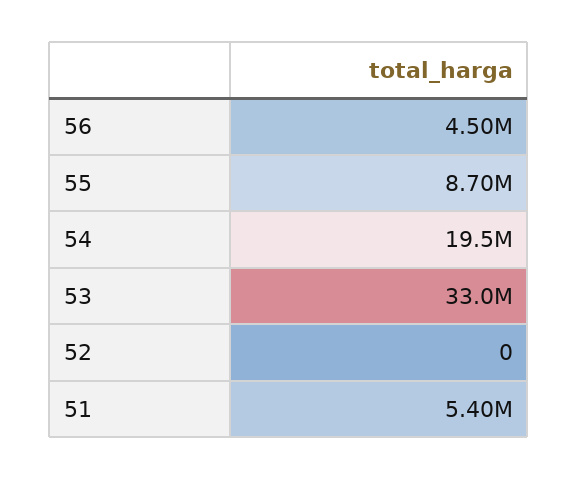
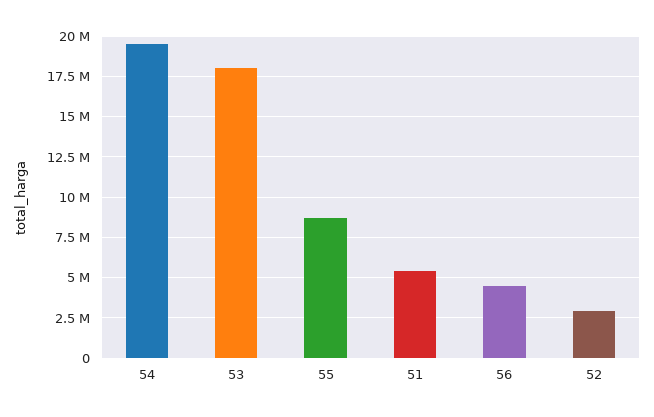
53: 33000000 -> 18000000
52: 0 -> 3000000

